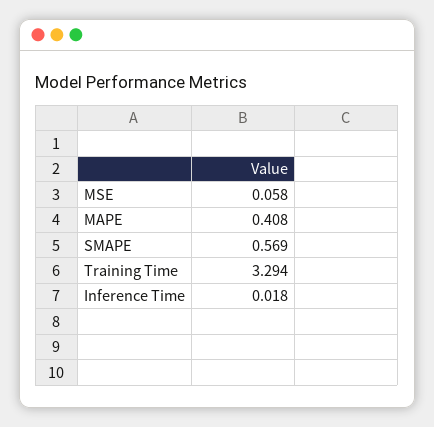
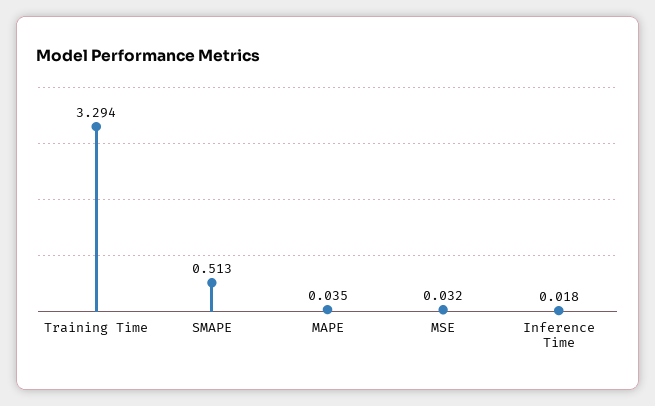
MSE: 0.058 -> 0.032
MAPE: 0.408 -> 0.035
SMAPE: 0.569 -> 0.513

